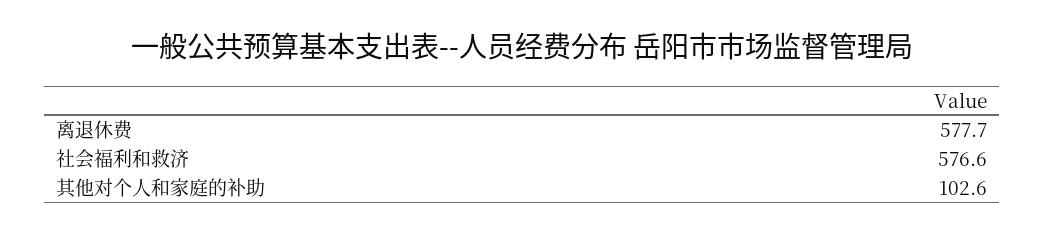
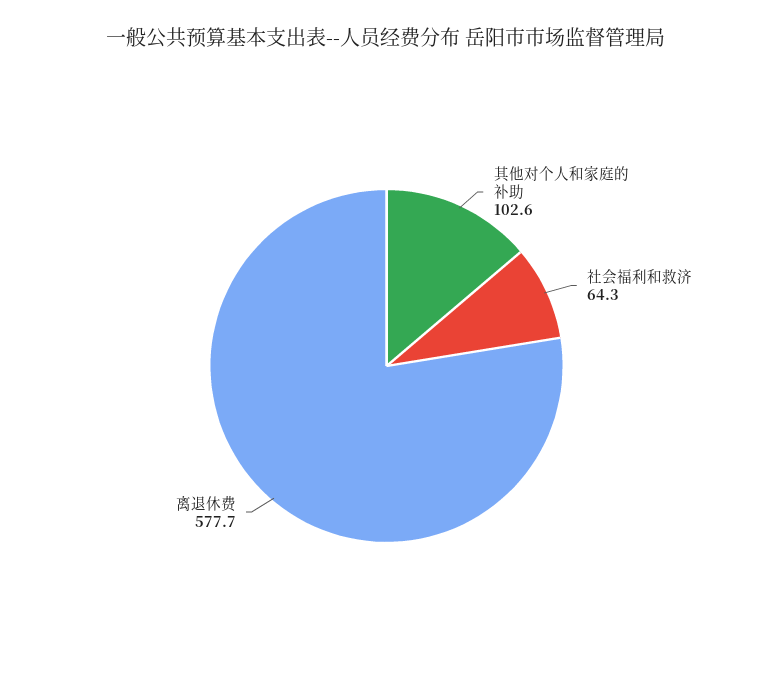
社会福利和救济: 576.6 -> 64.3

